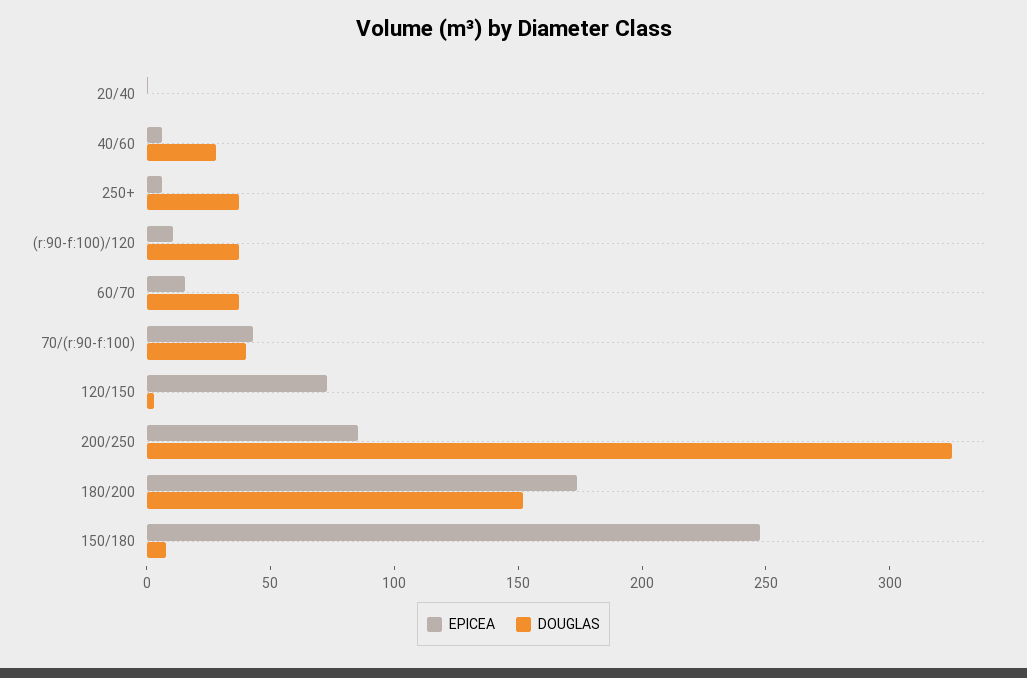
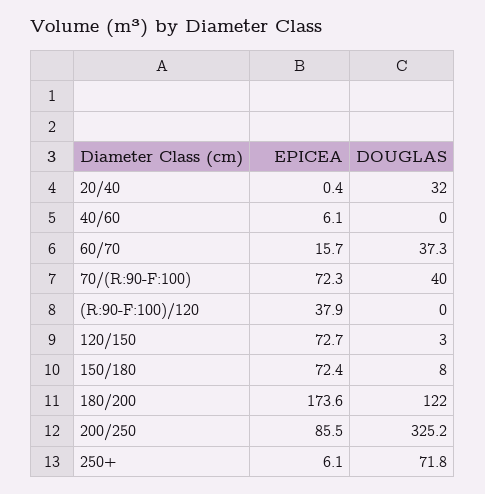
DOUGLAS, 20/40: 0 -> 32
DOUGLAS, 40/60: 30 -> 0
DOUGLAS, 250+: 40 -> 71.8
EPICEA, (r:90-f:100)/120: 10 -> 37.9
DOUGLAS, (r:90-f:100)/120: 40 -> 0
EPICEA, 70/(r:90-f:100): 40 -> 72.3
DOUGLAS, 180/200: 150 -> 122
EPICEA, 150/180: 250 -> 72.4

